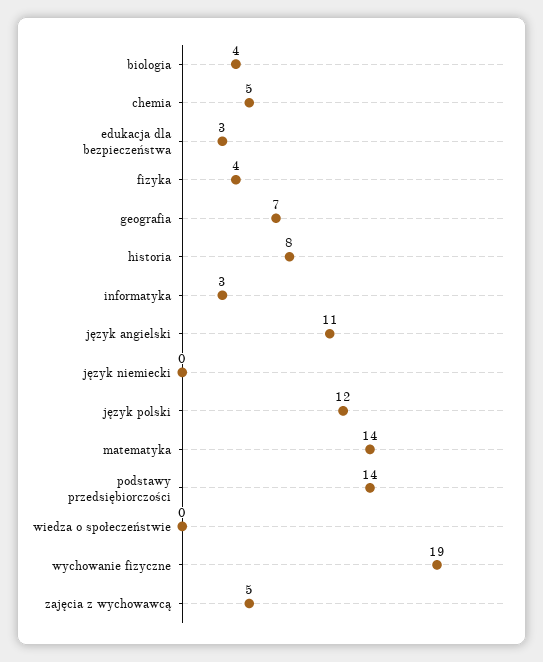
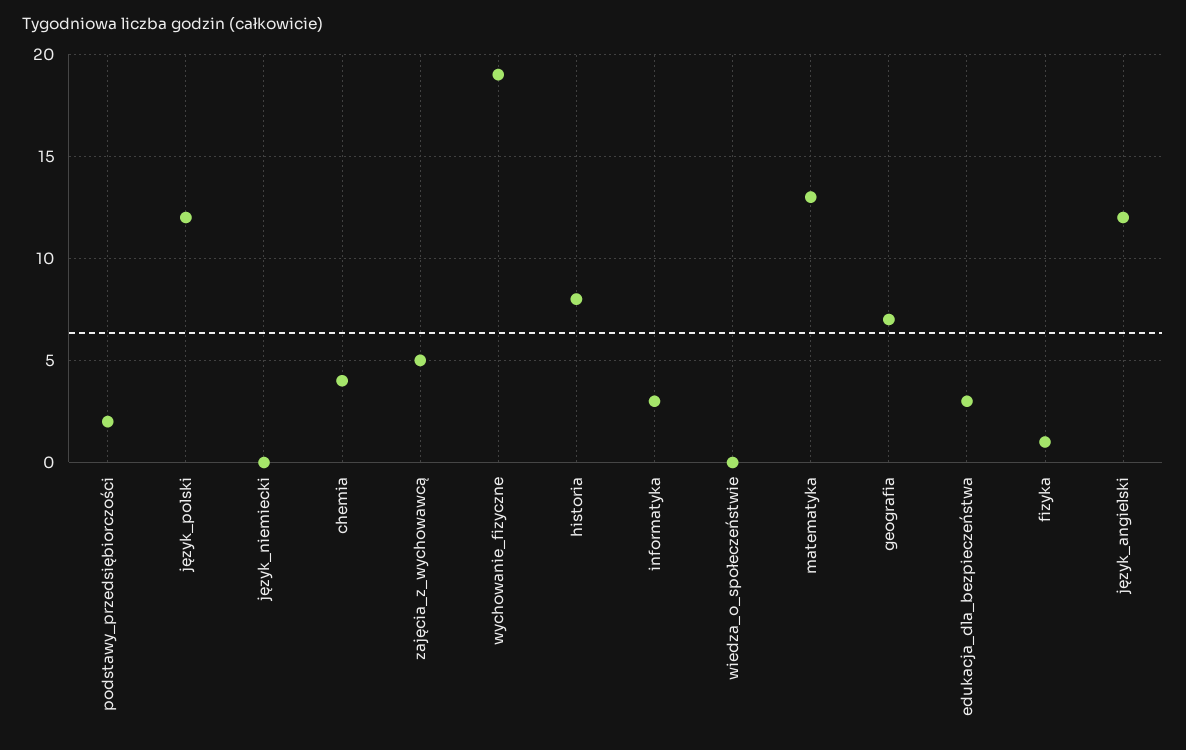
biologia: 4 -> none
chemia: 5 -> 4
fizyka: 4 -> 1
język angielski: 11 -> 12
matematyka: 14 -> 13
podstawy przedsiębiorczości: 14 -> 2

